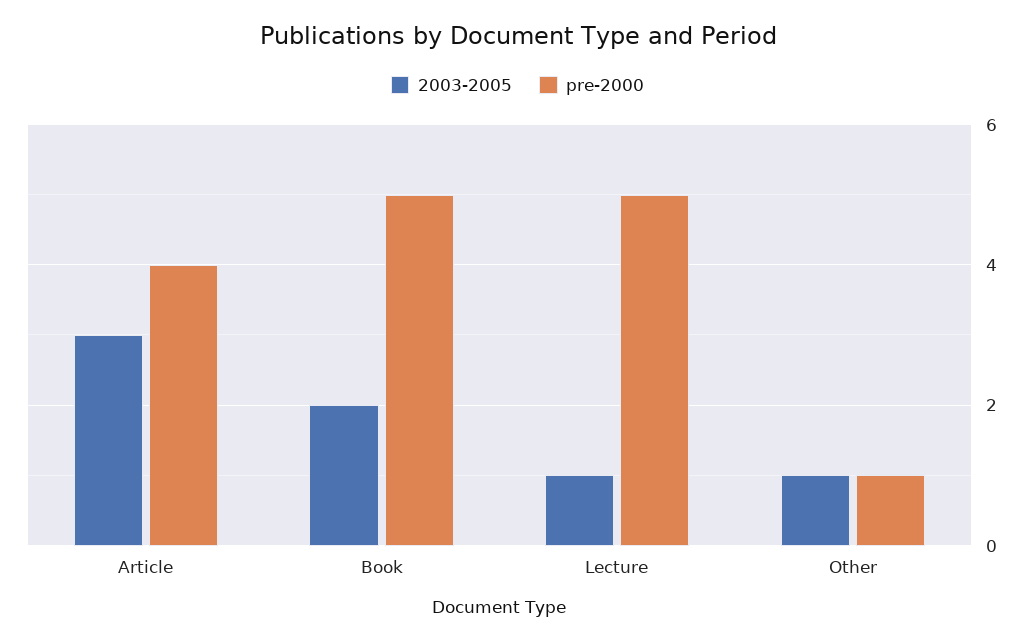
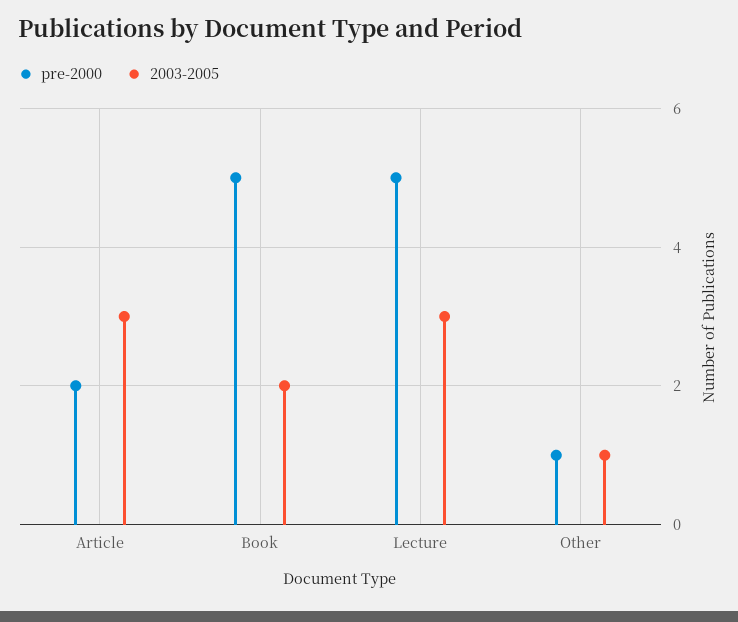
pre-2000, Article: 4 -> 2
2003-2005, Lecture: 1 -> 3

